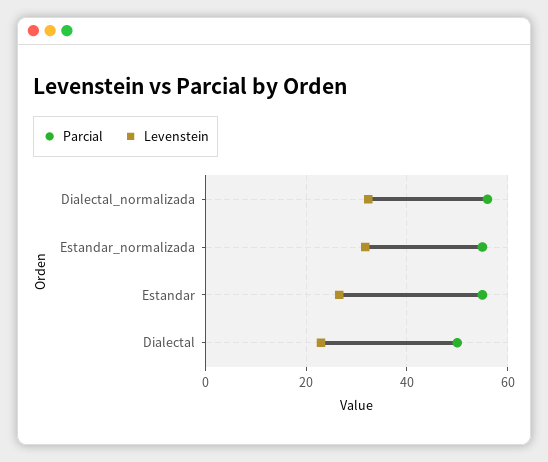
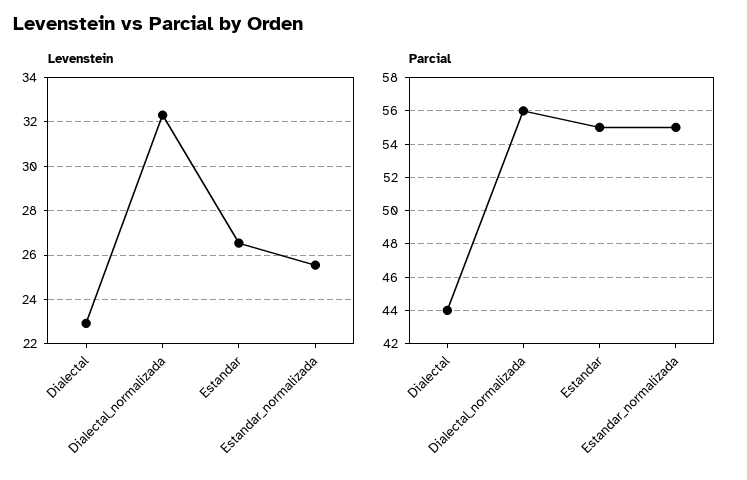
Levenstein, Estandar_normalizada: 32 -> 25.5
Parcial, Dialectal: 50 -> 44

